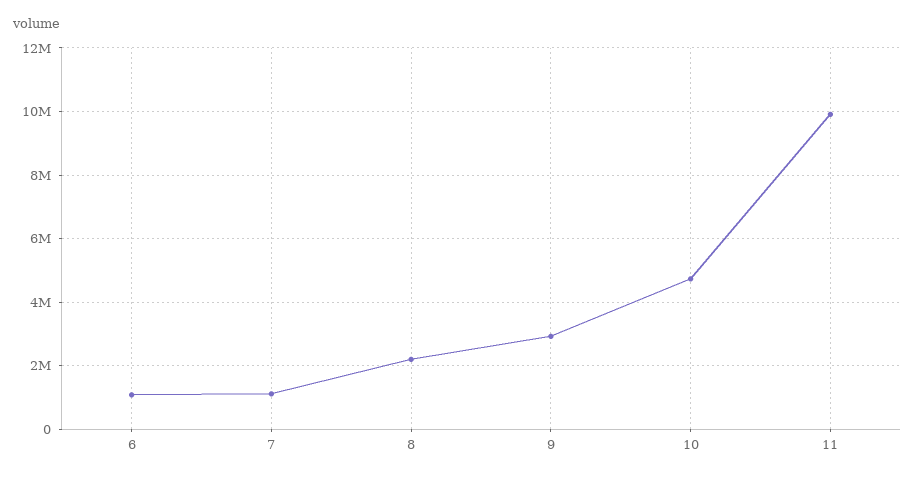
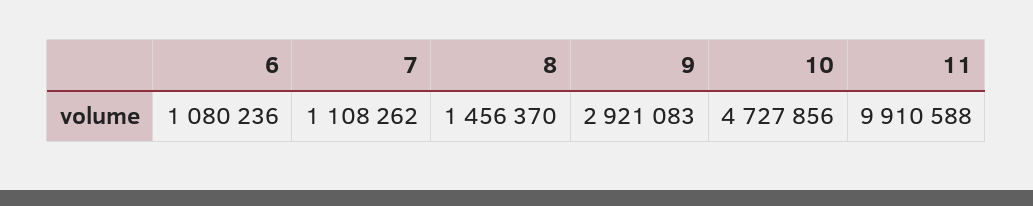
8: 2200000 -> 1456370

